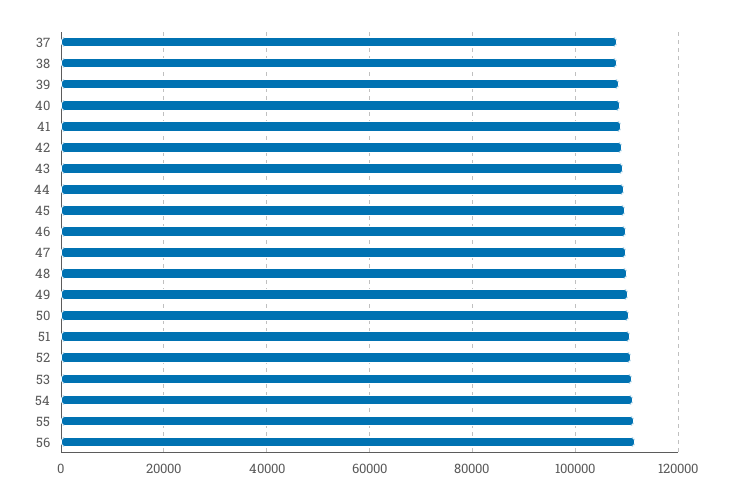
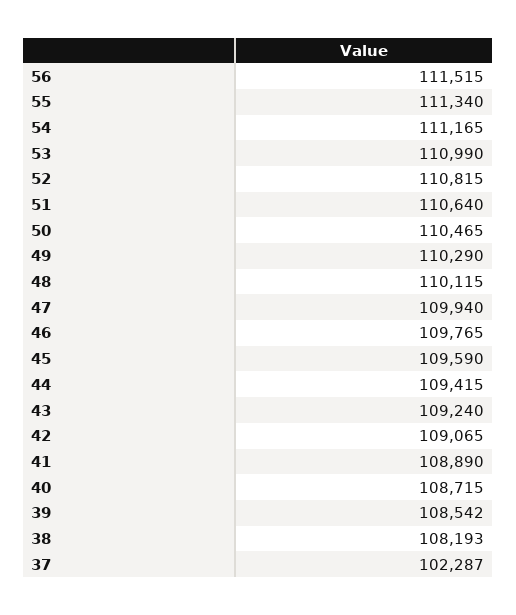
37: 108000 -> 102287

